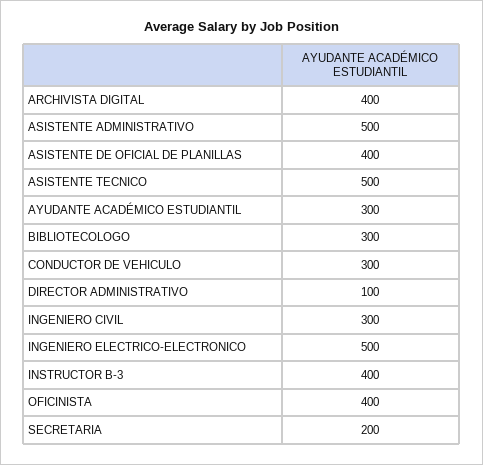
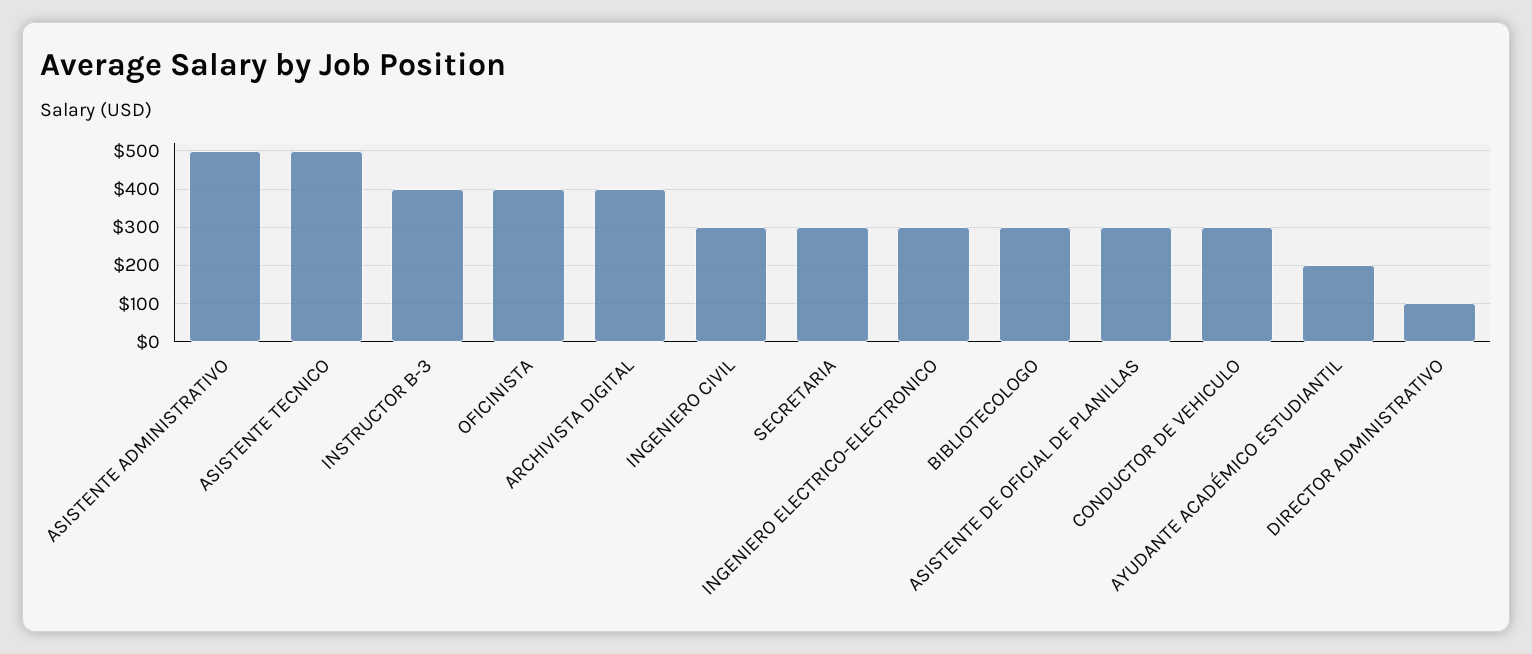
ASISTENTE DE OFICIAL DE PLANILLAS: 400 -> 300
AYUDANTE ACADÉMICO ESTUDIANTIL: 300 -> 200
INGENIERO ELECTRICO-ELECTRONICO: 500 -> 300
SECRETARIA: 200 -> 300

